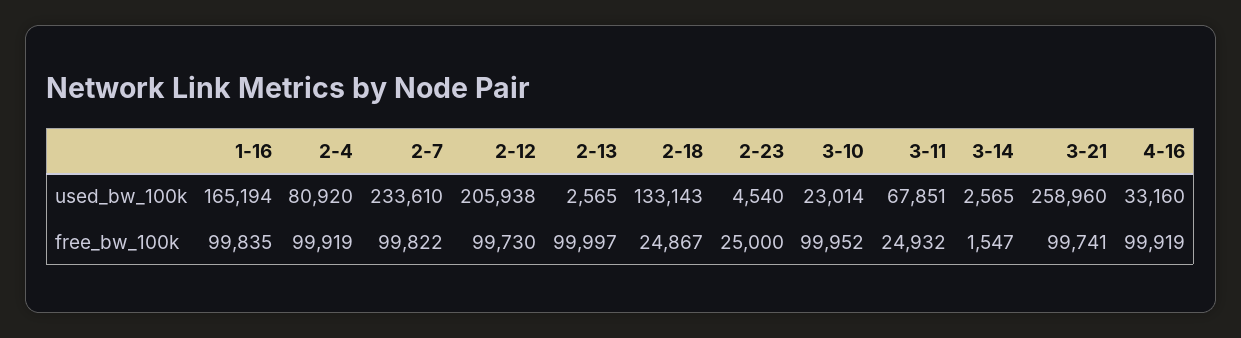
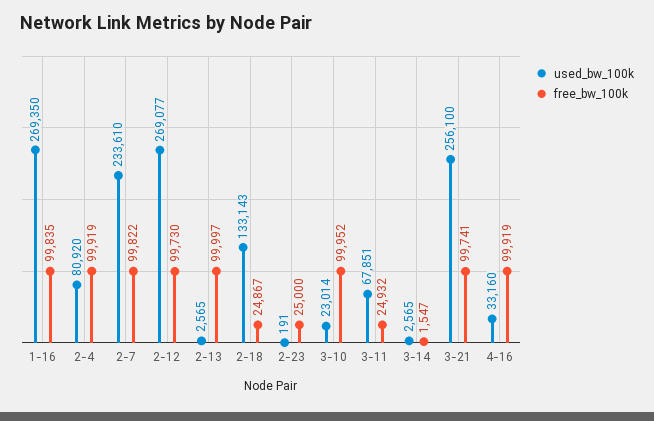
used_bw_100k, 1-16: 165194 -> 269350
used_bw_100k, 2-12: 205938 -> 269077
used_bw_100k, 2-23: 4540 -> 191
used_bw_100k, 3-21: 258960 -> 256100

